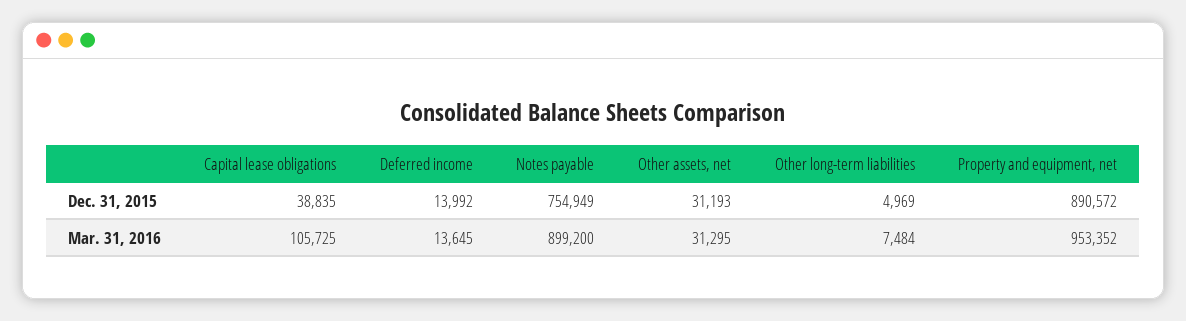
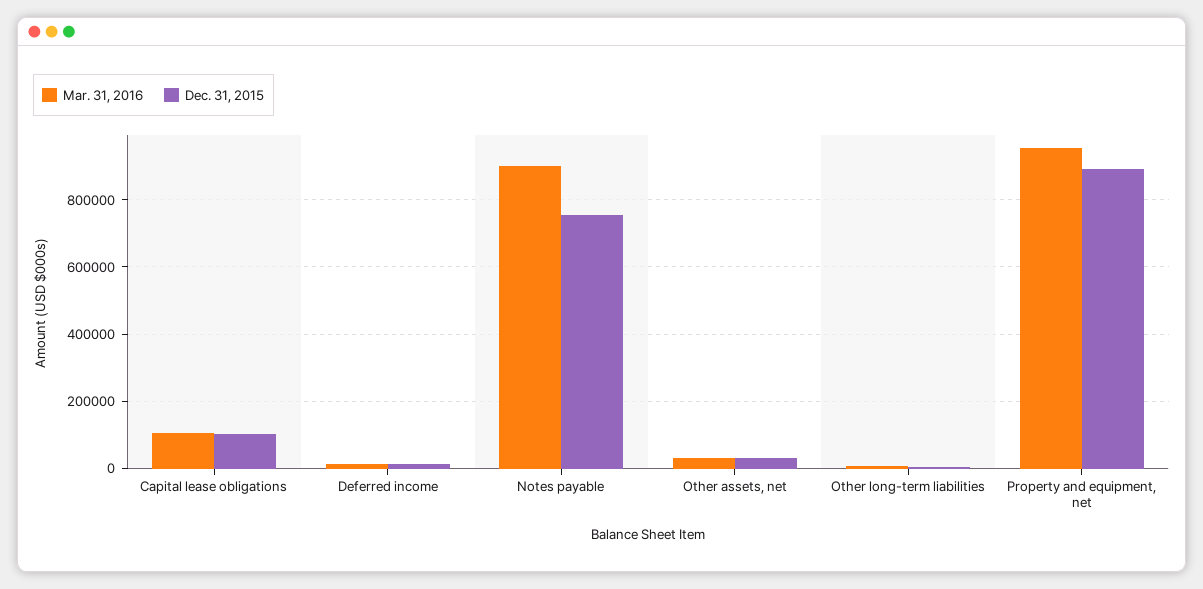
Dec. 31, 2015, Capital lease obligations: 38835 -> 100000

